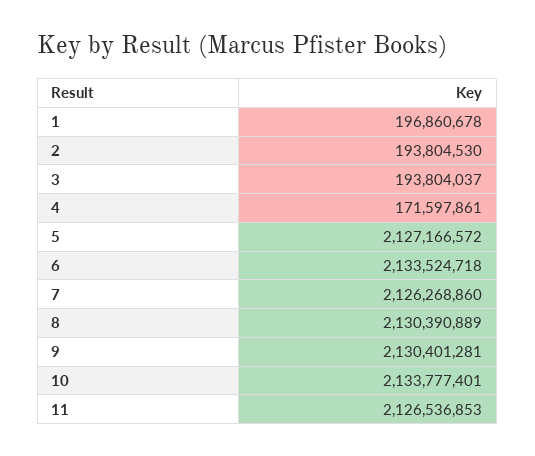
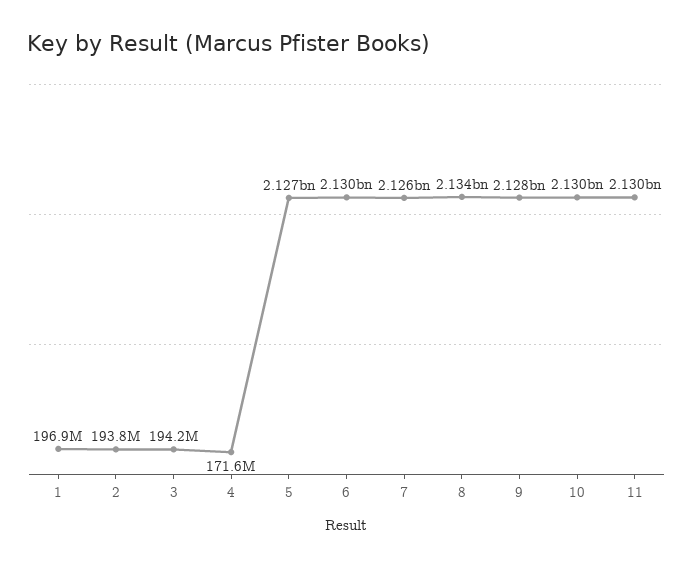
3: 193804037 -> 194200000
6: 2133524718 -> 2130000000
8: 2130390889 -> 2134000000
9: 2130401281 -> 2128000000
10: 2133777401 -> 2130000000
11: 2126536853 -> 2130000000

